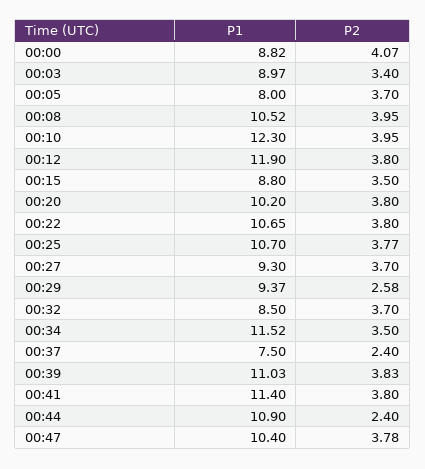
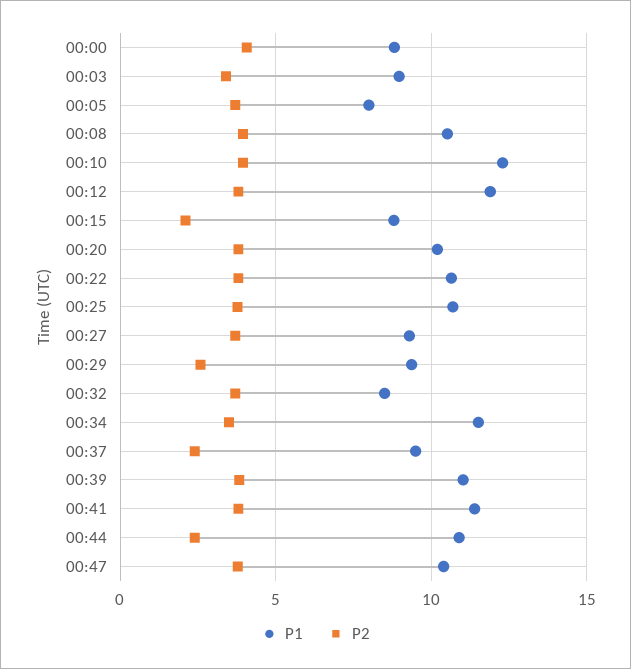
P2, 00:15: 3.5 -> 2
P1, 00:37: 7.5 -> 9.5

